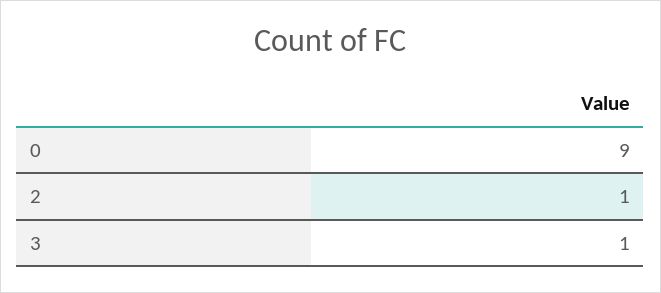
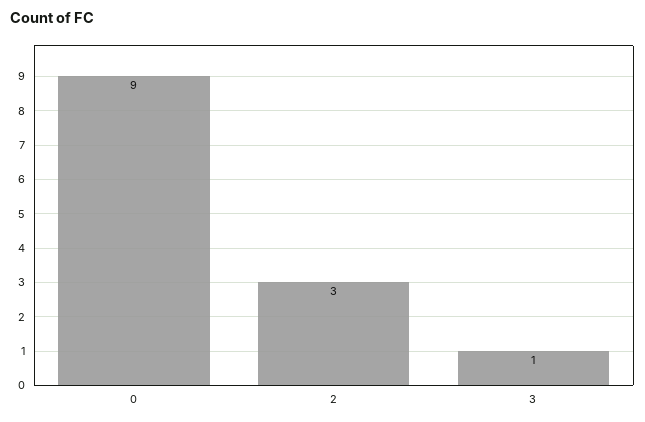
2: 1 -> 3

